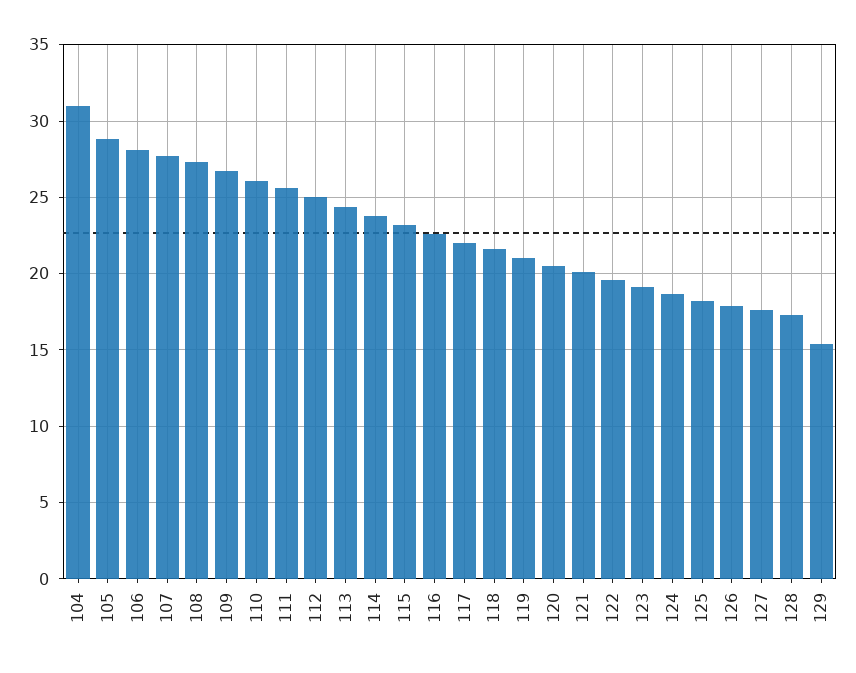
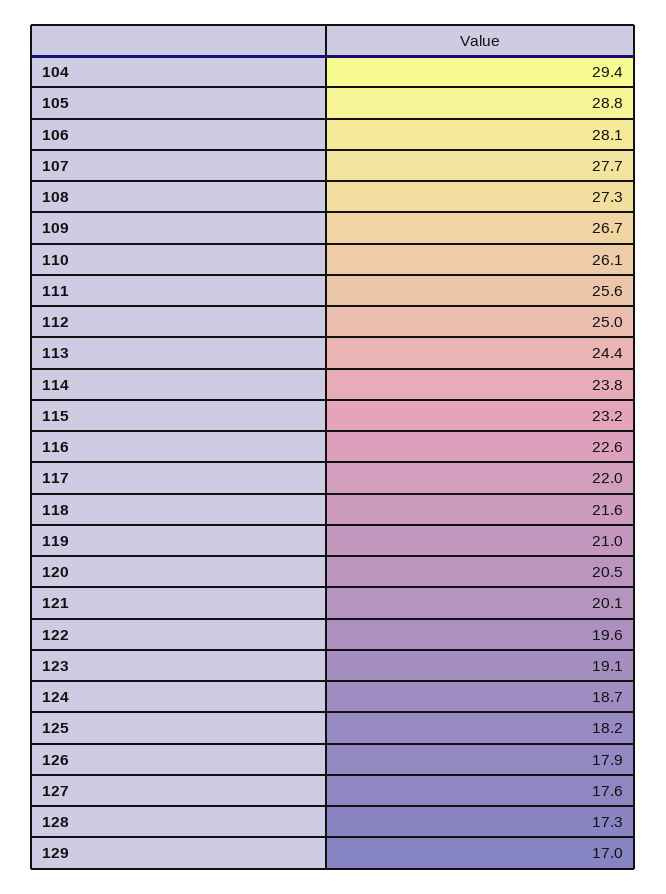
104: 31 -> 29.4
129: 15.5 -> 17

